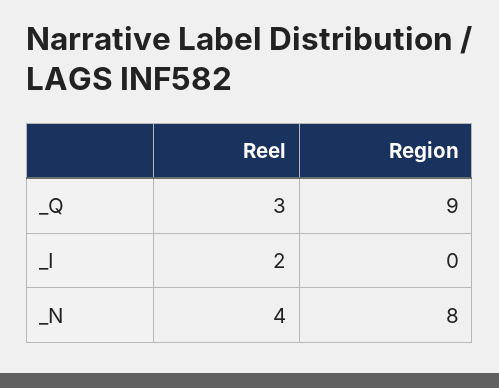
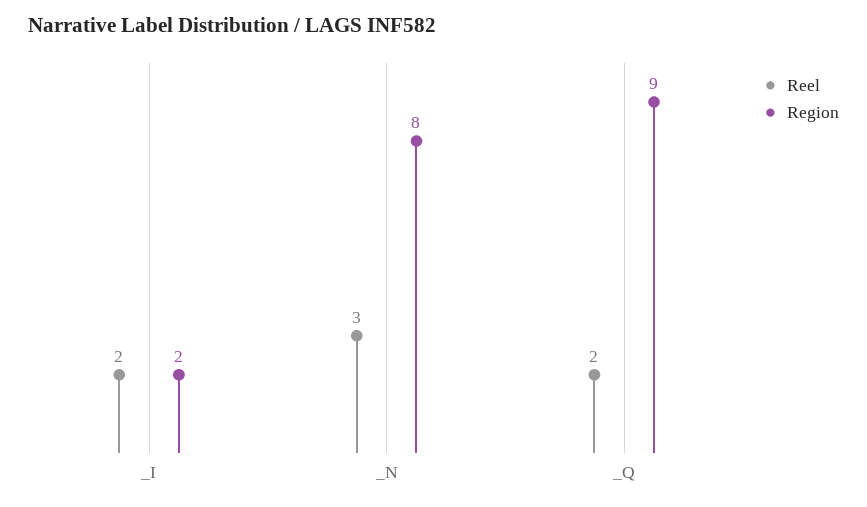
Reel, _Q: 3 -> 2
Region, _I: 0 -> 2
Reel, _N: 4 -> 3

